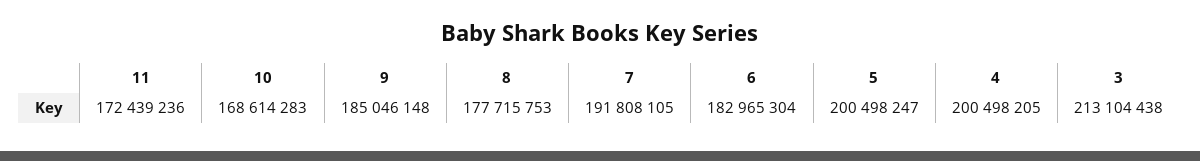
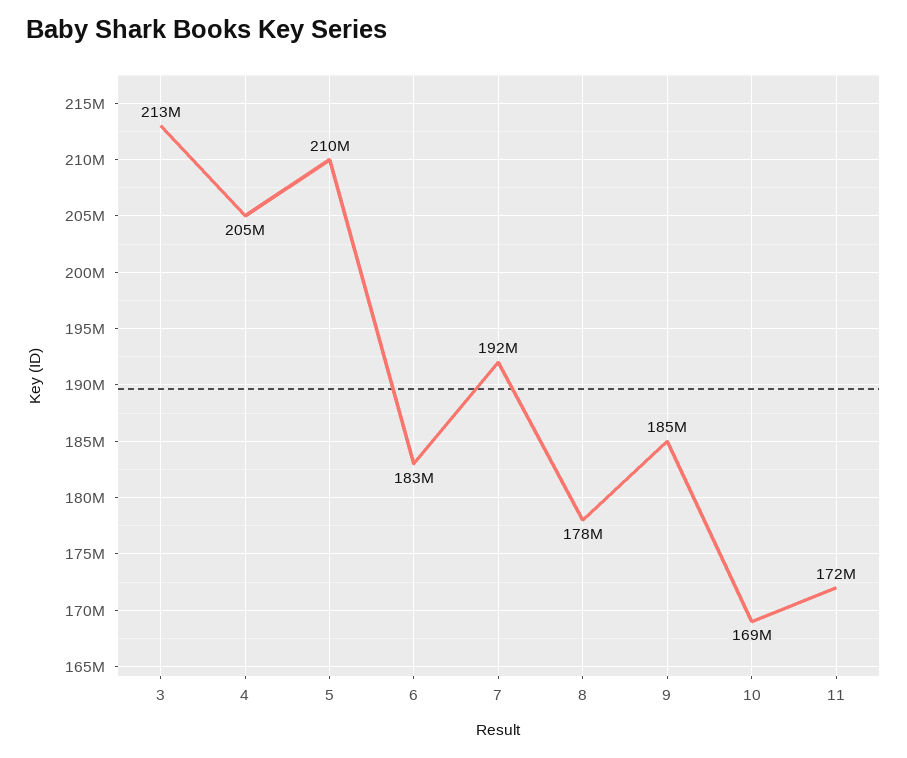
5: 200498247 -> 210000000
4: 200498205 -> 205000000

